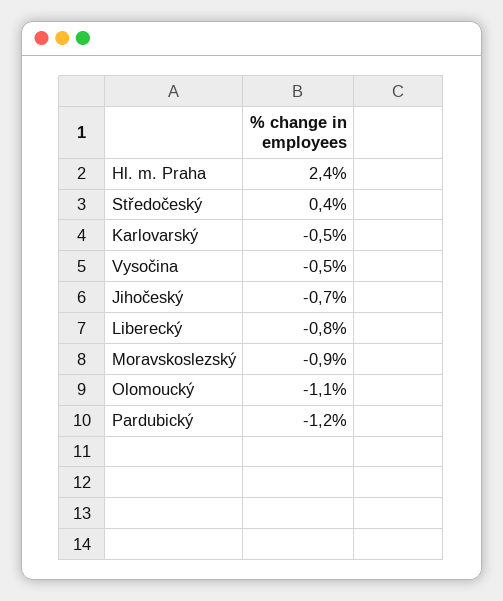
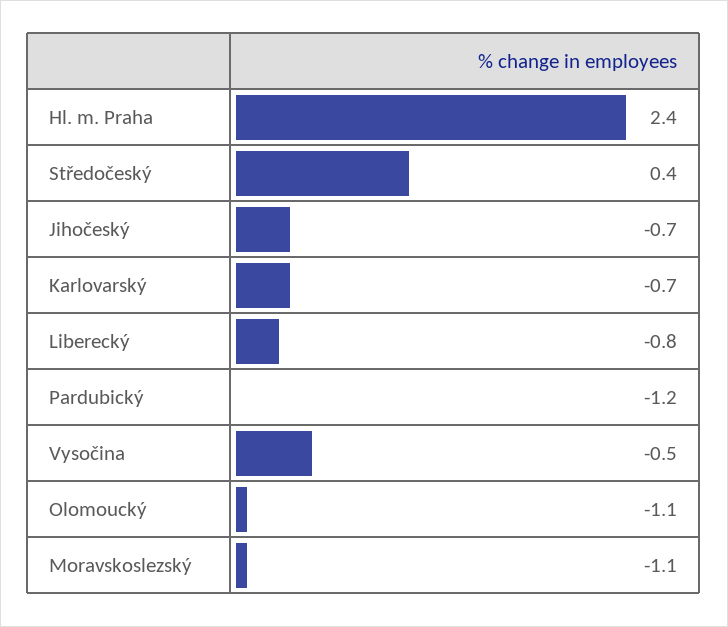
Karlovarský: -0.5 -> -0.7
Moravskoslezský: -0.9 -> -1.1

